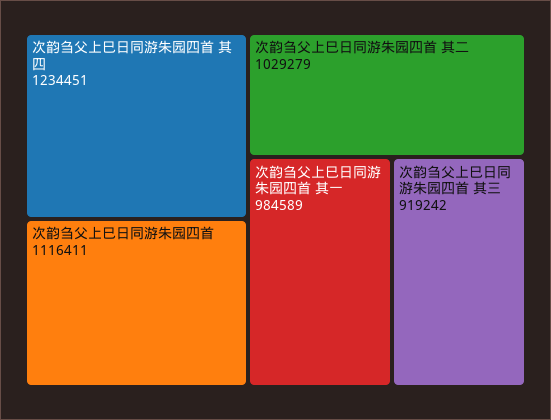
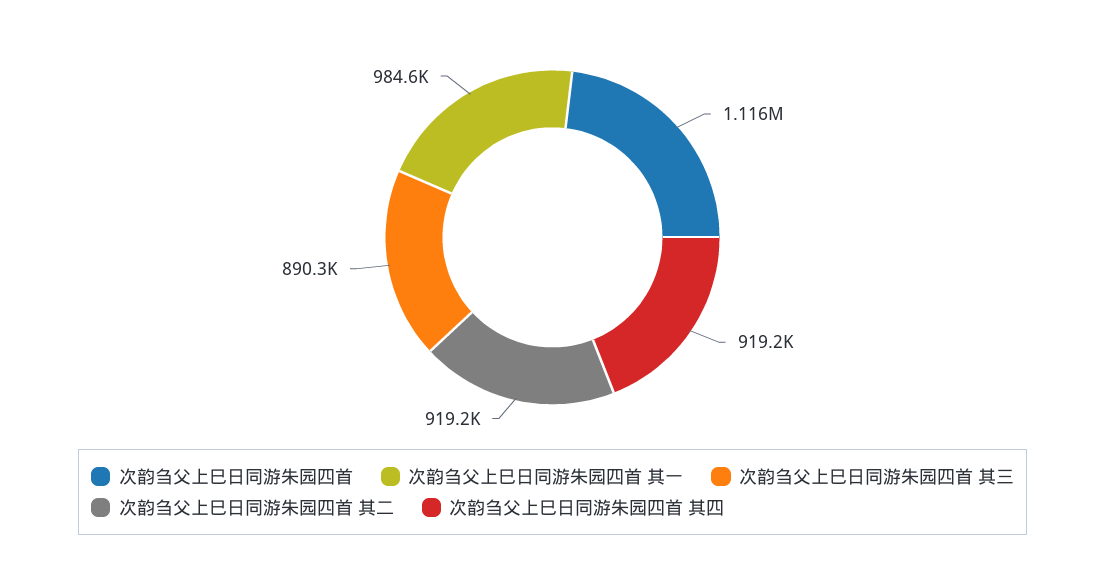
次韵刍父上巳日同游朱园四首 其四: 1234451 -> 919200
次韵刍父上巳日同游朱园四首 其二: 1029279 -> 919200
次韵刍父上巳日同游朱园四首 其三: 919242 -> 890300

